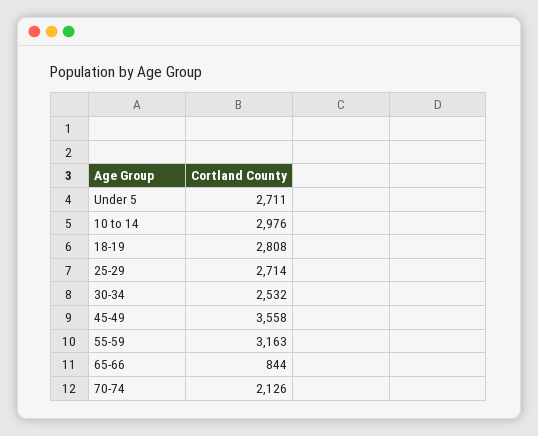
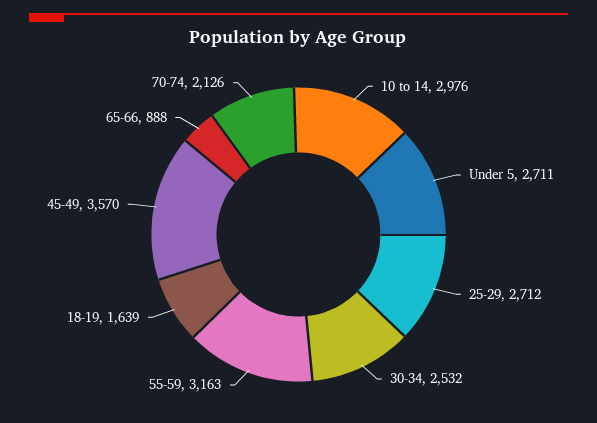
18-19: 2808 -> 1639
25-29: 2714 -> 2712
45-49: 3558 -> 3570
65-66: 844 -> 888

